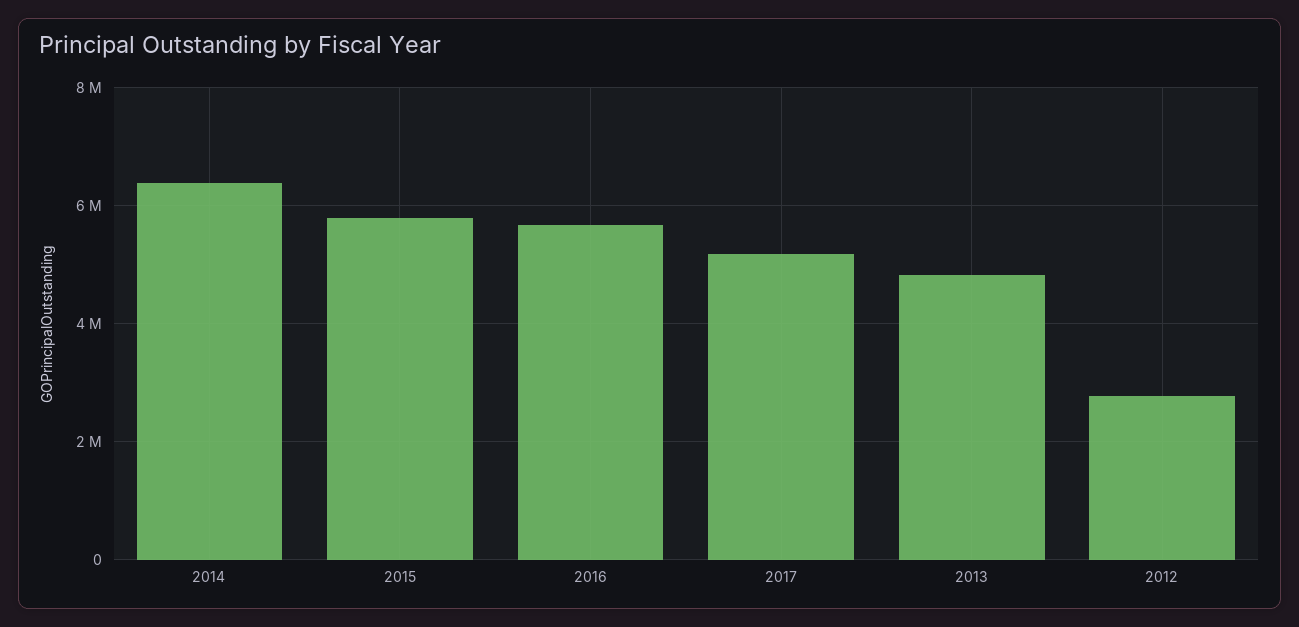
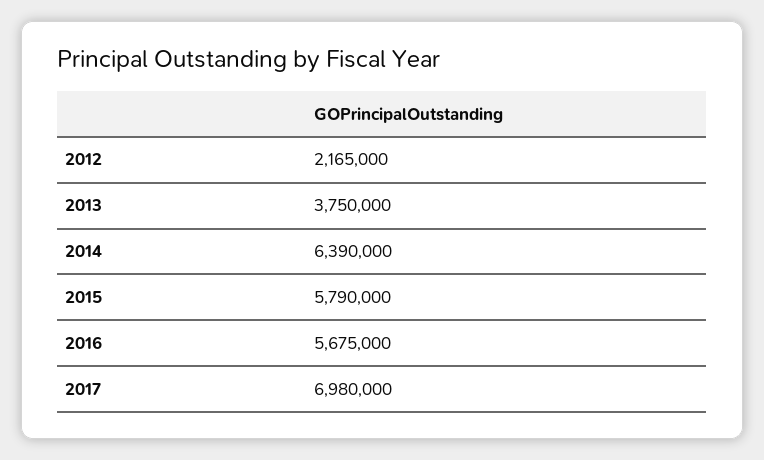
2017: 5200000 -> 6980000
2013: 4800000 -> 3750000
2012: 2800000 -> 2165000

